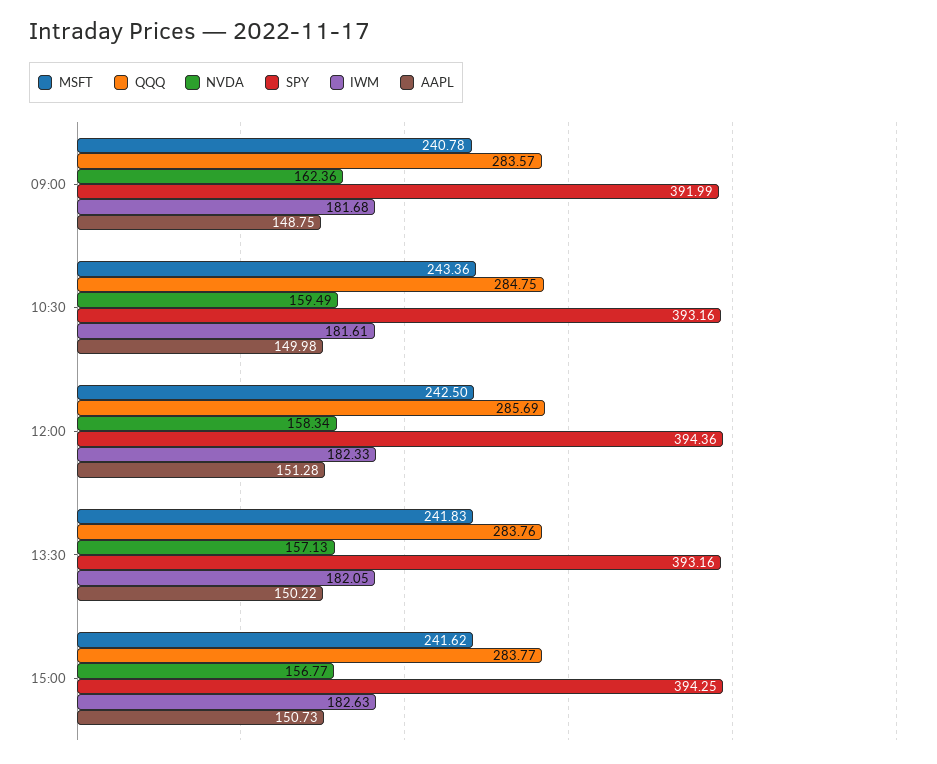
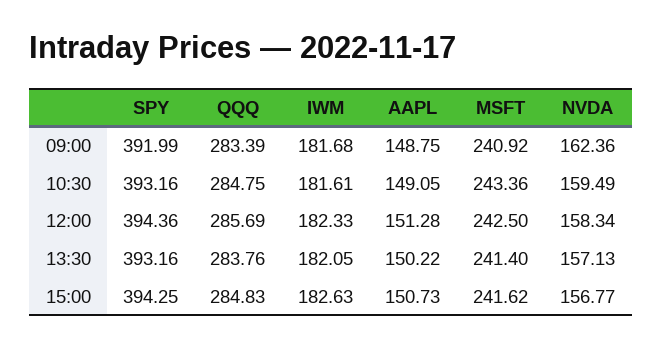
MSFT, 09:00: 240.78 -> 240.92
QQQ, 09:00: 283.57 -> 283.39
AAPL, 10:30: 149.98 -> 149.05
MSFT, 13:30: 241.83 -> 241.4
QQQ, 15:00: 283.77 -> 284.83

